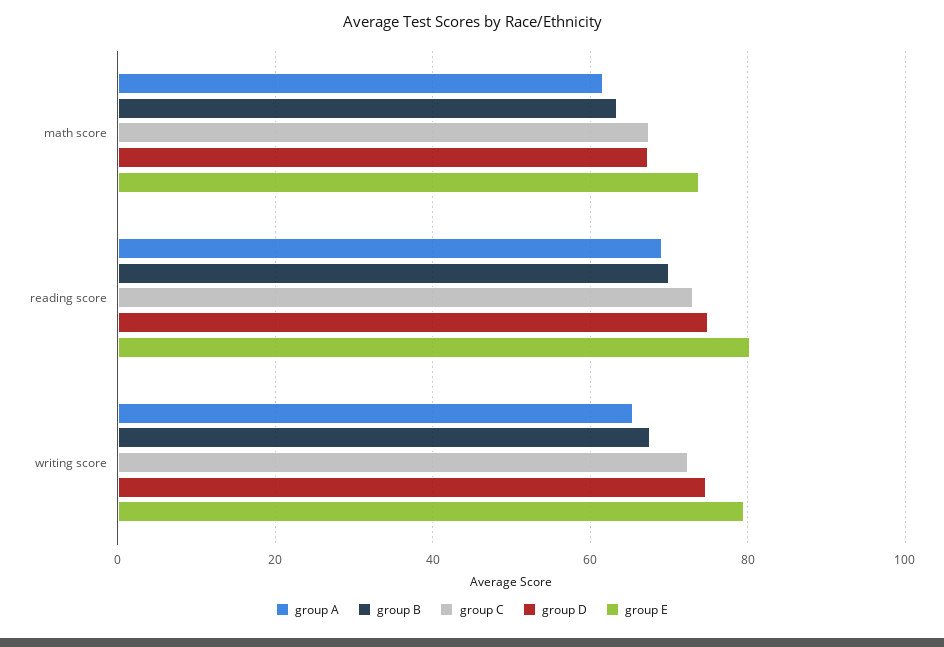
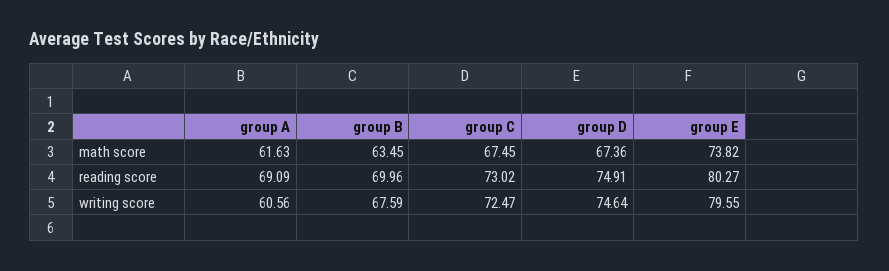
group A, writing score: 66 -> 60.56

